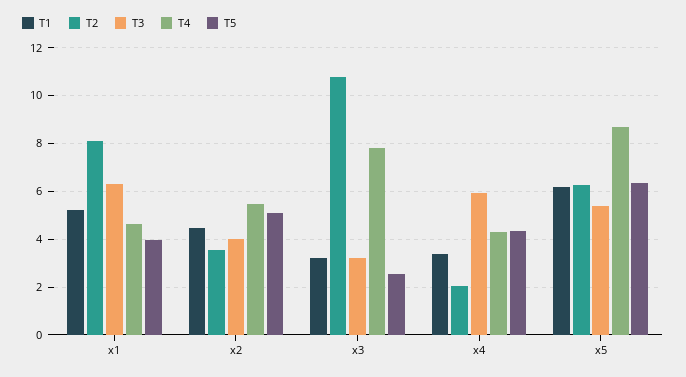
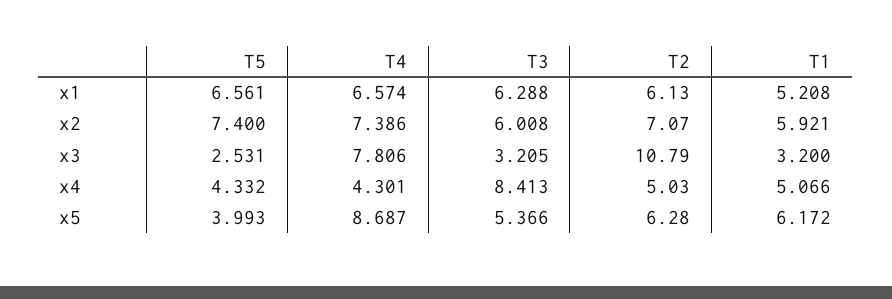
T2, x1: 8 -> 6.13
T4, x1: 4.5 -> 6.574
T5, x1: 4 -> 6.561
T1, x2: 4.5 -> 5.921
T2, x2: 3.5 -> 7.07
T3, x2: 4 -> 6.008
T4, x2: 5.5 -> 7.386
T5, x2: 5 -> 7.4
T1, x4: 3.5 -> 5.066
T2, x4: 2 -> 5.03
T3, x4: 6 -> 8.413
T5, x5: 6.5 -> 3.993

